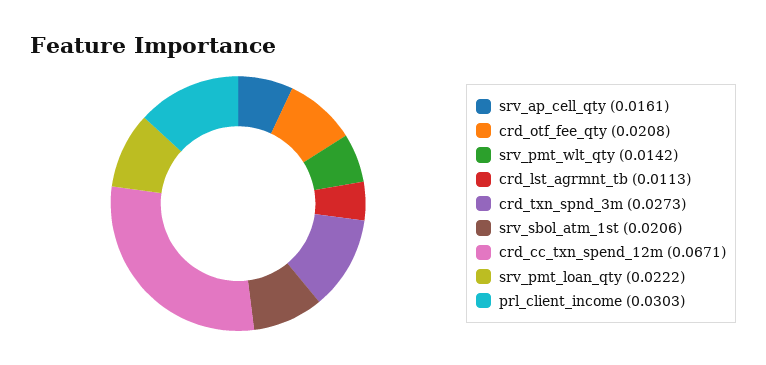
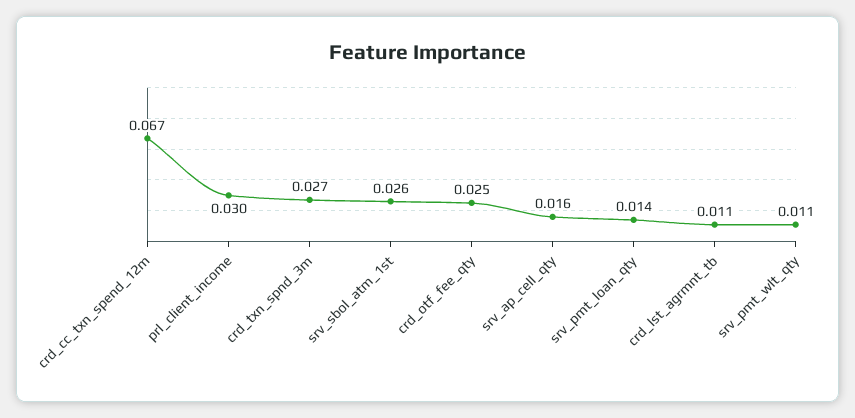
crd_otf_fee_qty: 0.0208 -> 0.025
srv_pmt_wlt_qty: 0.0142 -> 0.011
srv_sbol_atm_1st: 0.0206 -> 0.026
srv_pmt_loan_qty: 0.0222 -> 0.014

